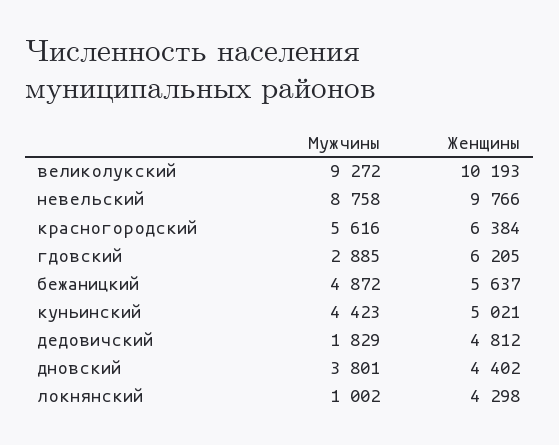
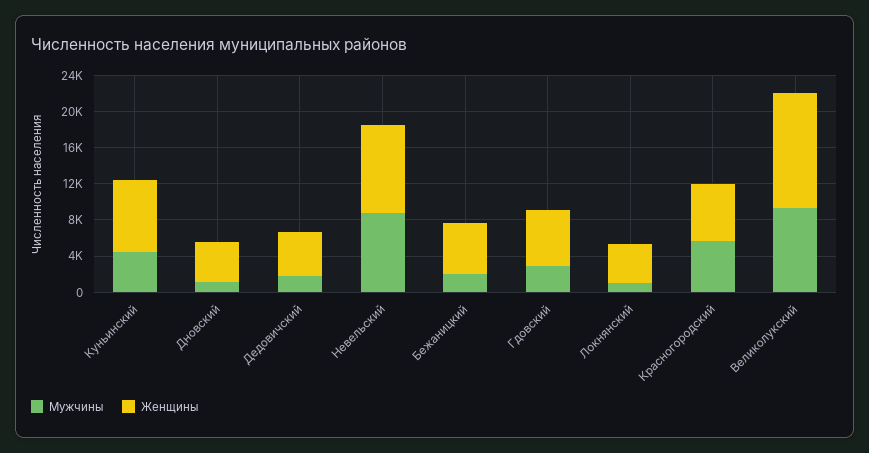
Женщины, великолукский: 10193 -> 13000
Мужчины, бежаницкий: 4872 -> 2000
Женщины, куньинский: 5021 -> 8000
Мужчины, дновский: 3801 -> 1000

